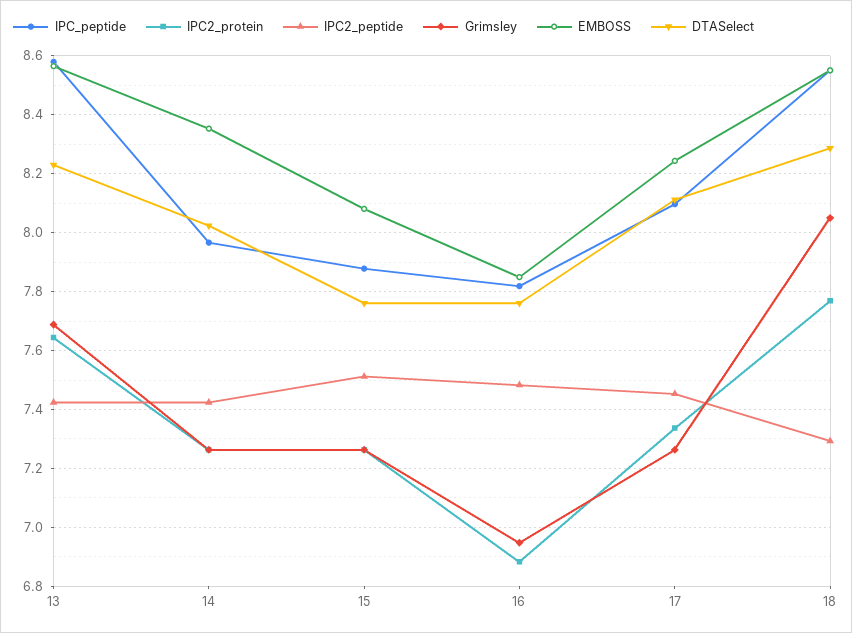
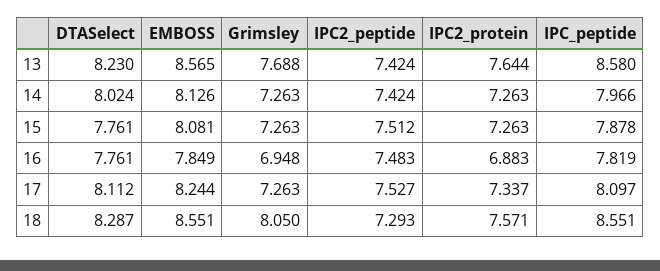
EMBOSS, 14: 8.35 -> 8.126
IPC2_peptide, 17: 7.45 -> 7.527
IPC2_protein, 18: 7.775 -> 7.571

